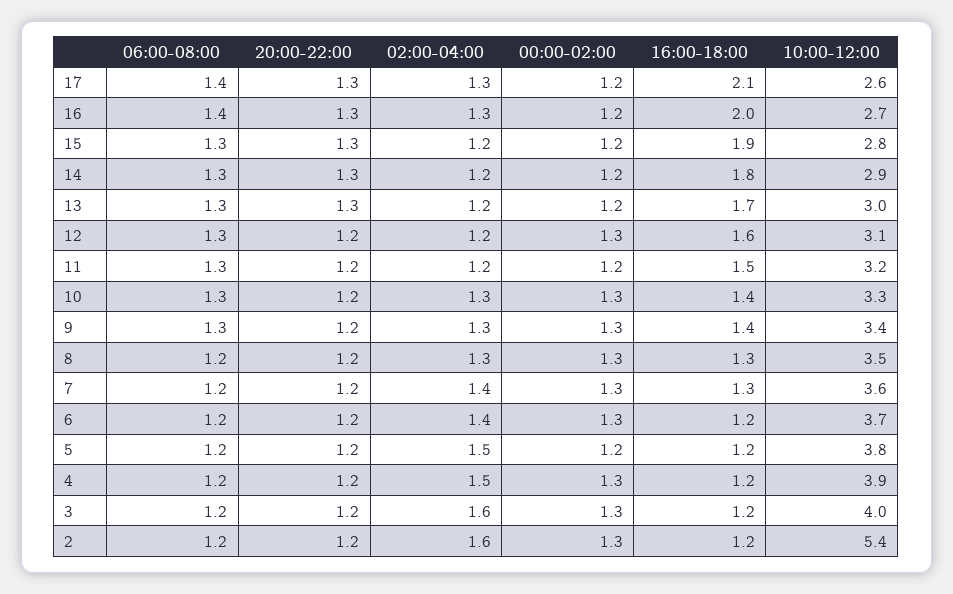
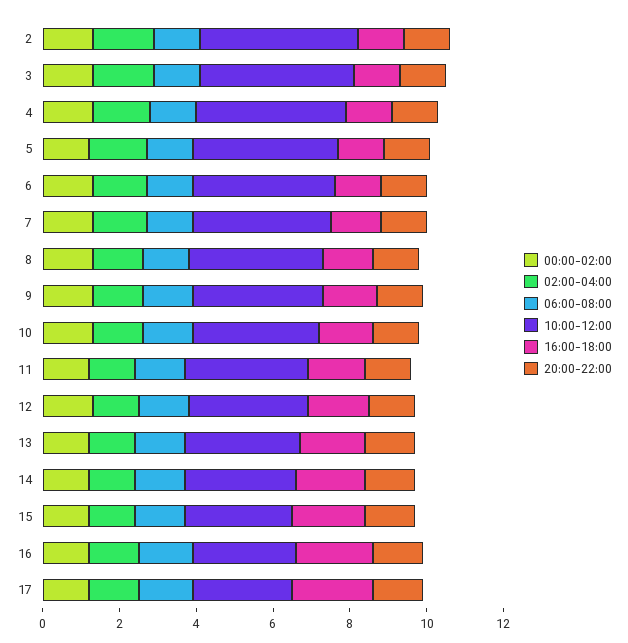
10:00-12:00, 2: 5.4 -> 4

